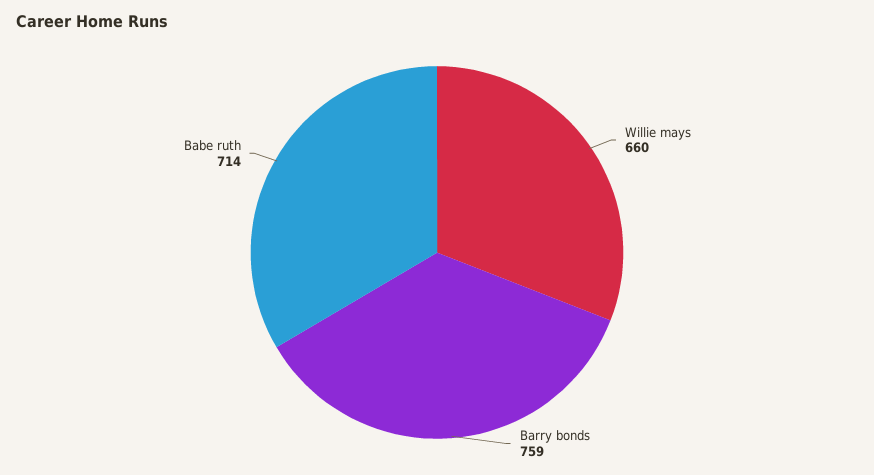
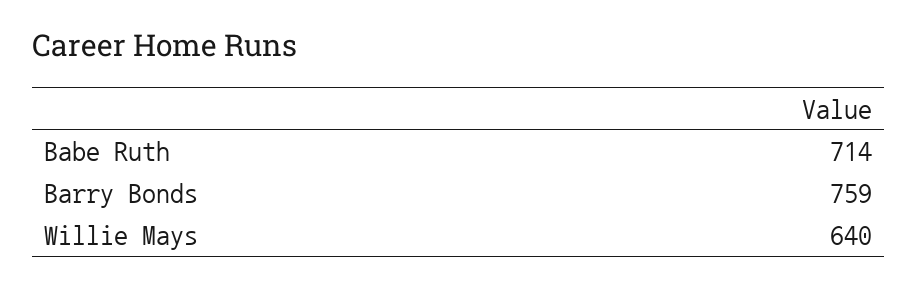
Willie mays: 660 -> 640

